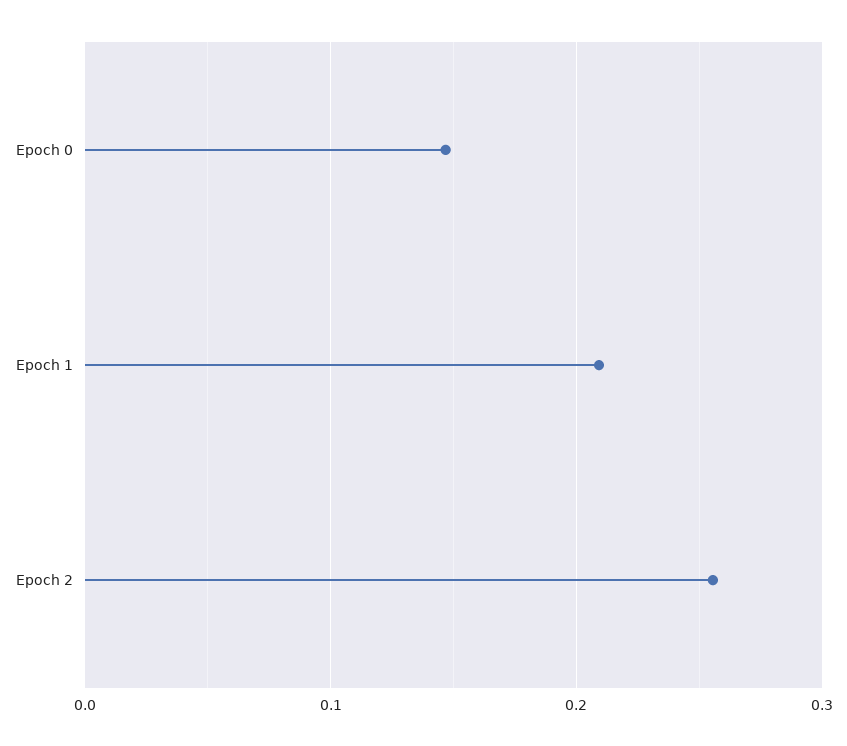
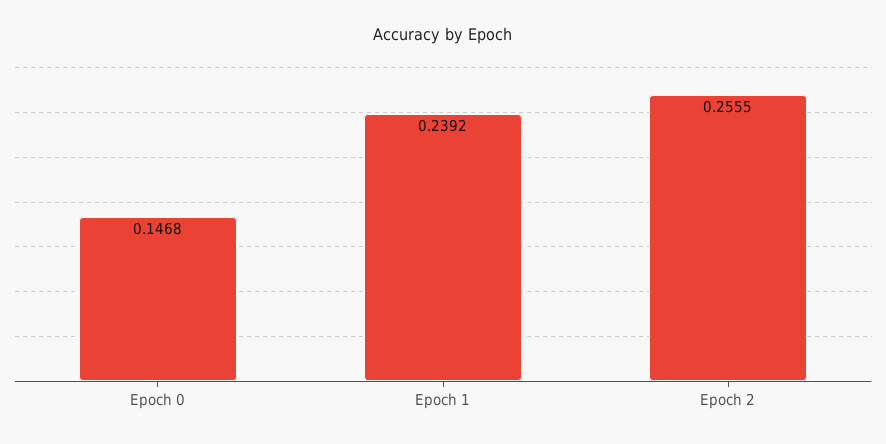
Epoch 1: 0.21 -> 0.2392

